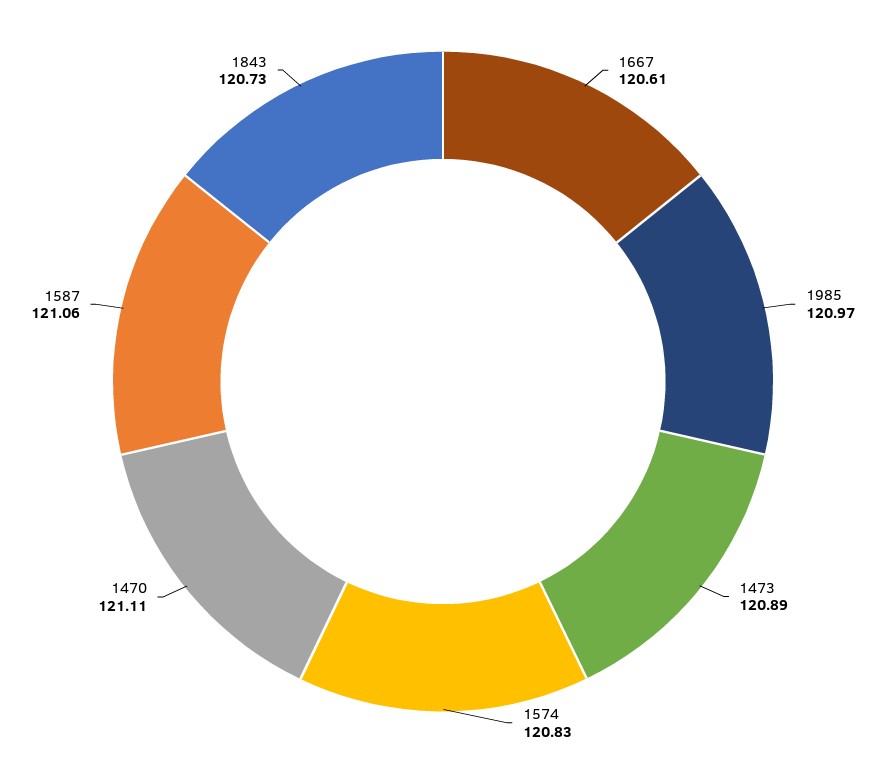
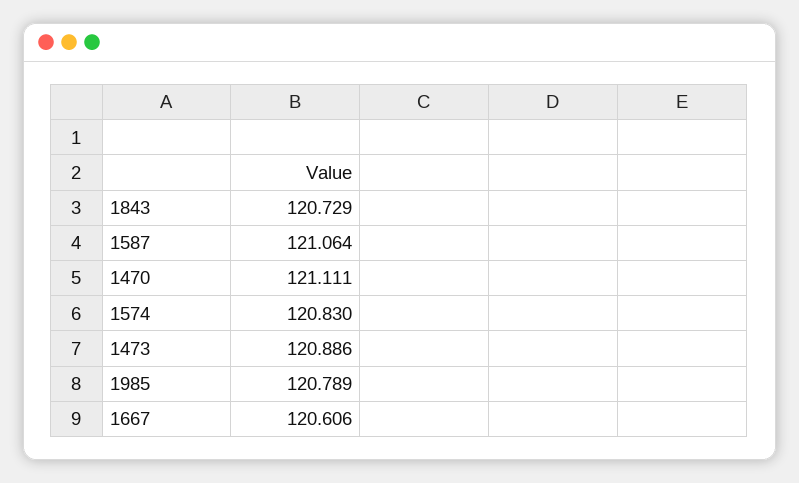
1985: 120.97 -> 120.789

